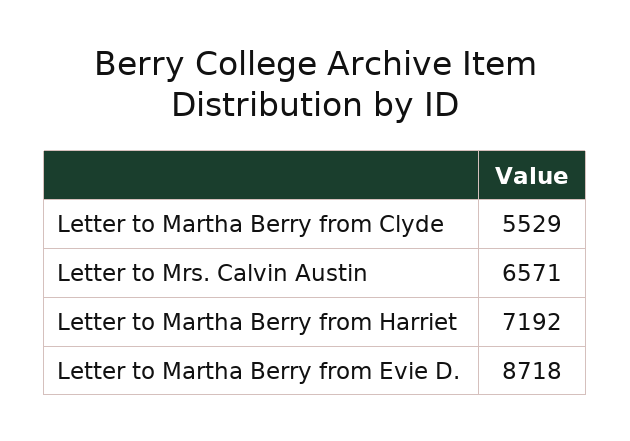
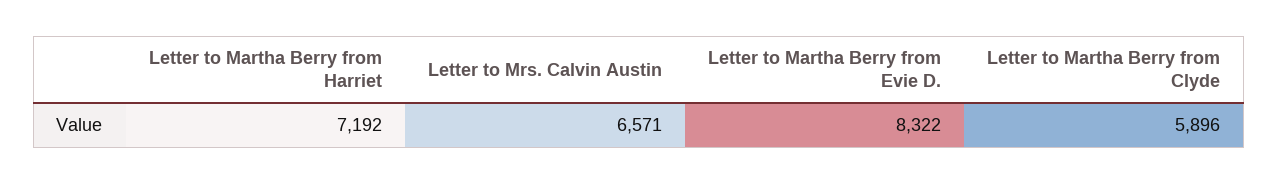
Letter to Martha Berry from Clyde: 5529 -> 5896
Letter to Martha Berry from Evie D.: 8718 -> 8322

